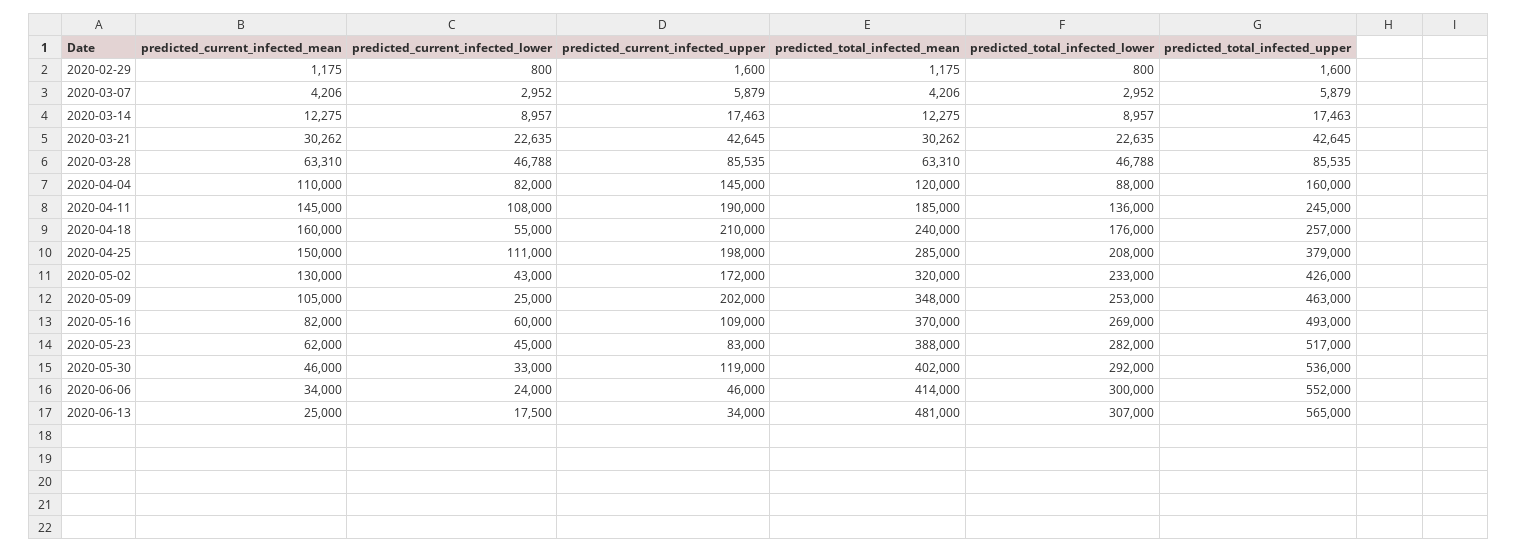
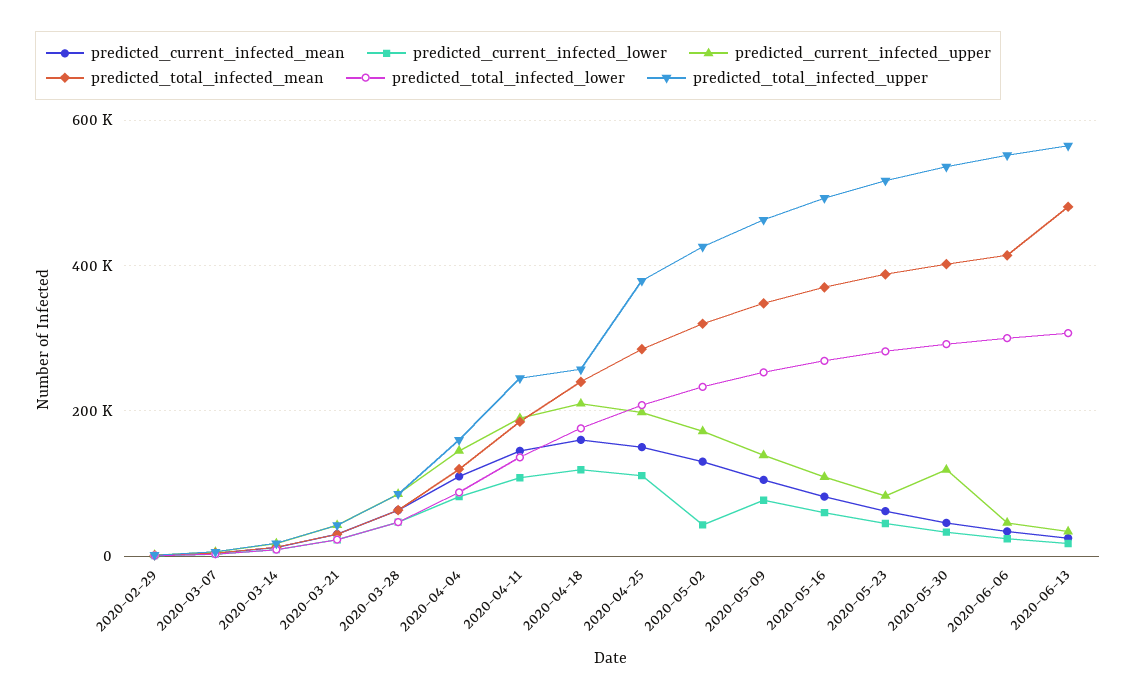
predicted_current_infected_lower, 2020-04-18: 55000 -> 120000
predicted_current_infected_lower, 2020-05-09: 25000 -> 80000
predicted_current_infected_upper, 2020-05-09: 202000 -> 140000

